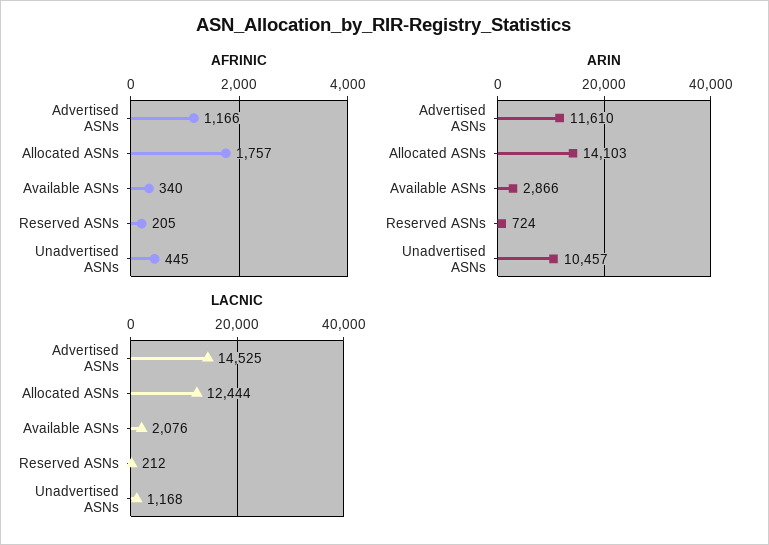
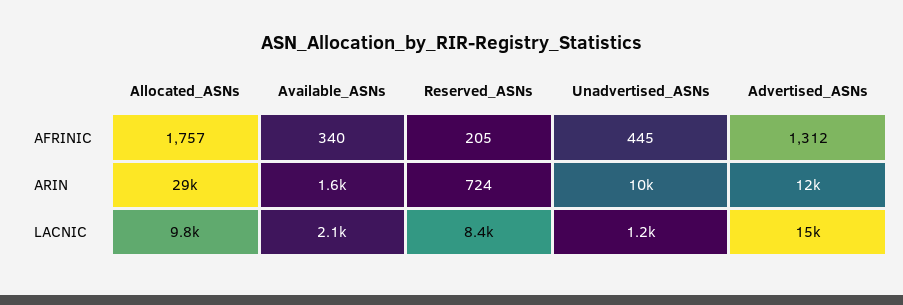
AFRINIC, Advertised ASNs: 1166 -> 1312
ARIN, Allocated ASNs: 14103 -> 29000
ARIN, Available ASNs: 2866 -> 1600
LACNIC, Allocated ASNs: 12444 -> 9800
LACNIC, Reserved ASNs: 212 -> 8400

